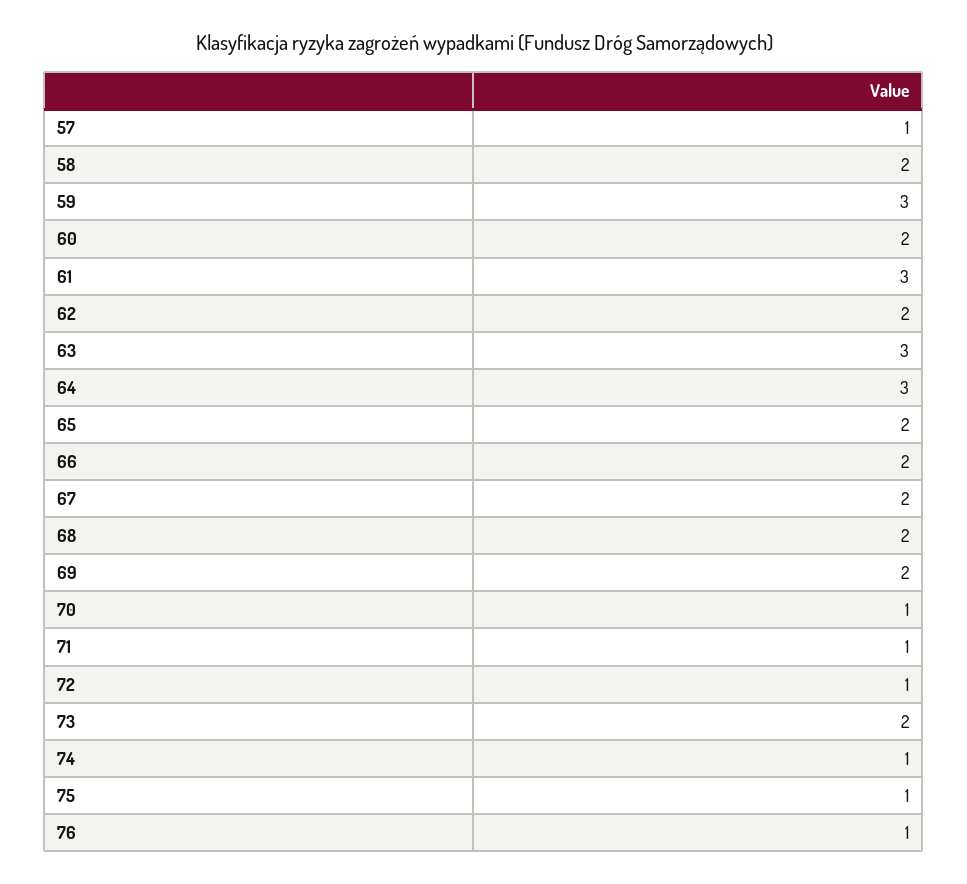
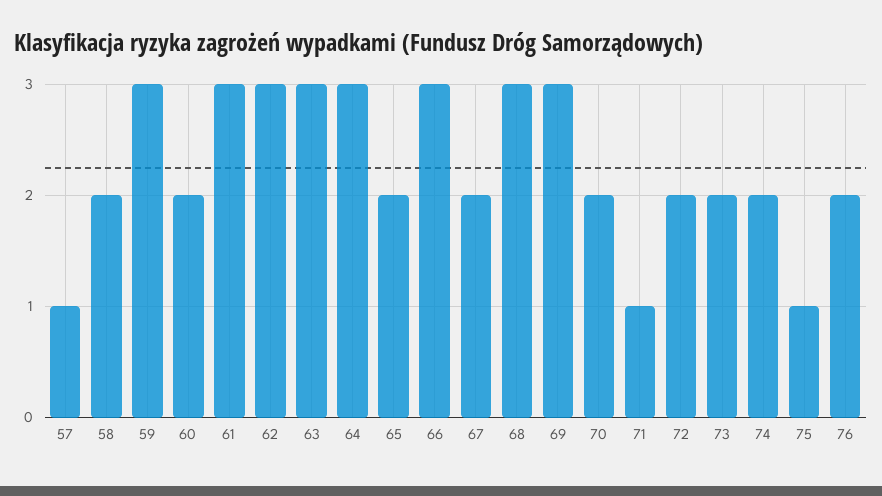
62: 2 -> 3
66: 2 -> 3
68: 2 -> 3
69: 2 -> 3
70: 1 -> 2
72: 1 -> 2
74: 1 -> 2
76: 1 -> 2

